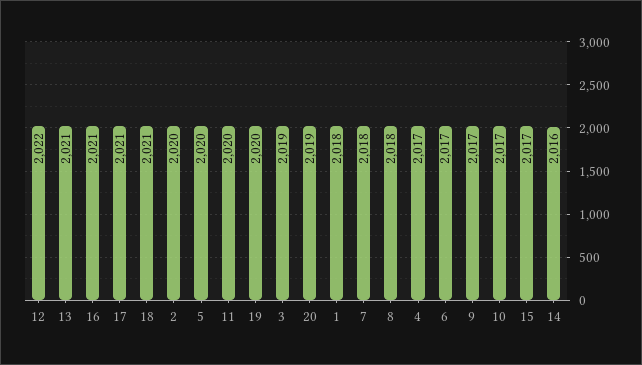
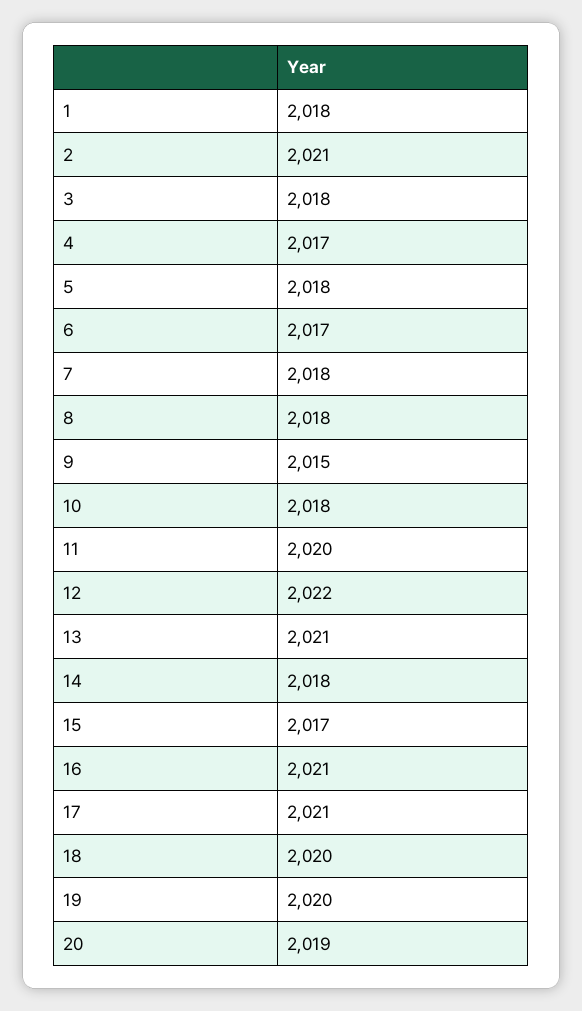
18: 2021 -> 2020
2: 2020 -> 2021
5: 2020 -> 2018
3: 2019 -> 2018
9: 2017 -> 2015
10: 2017 -> 2018
14: 2016 -> 2018

